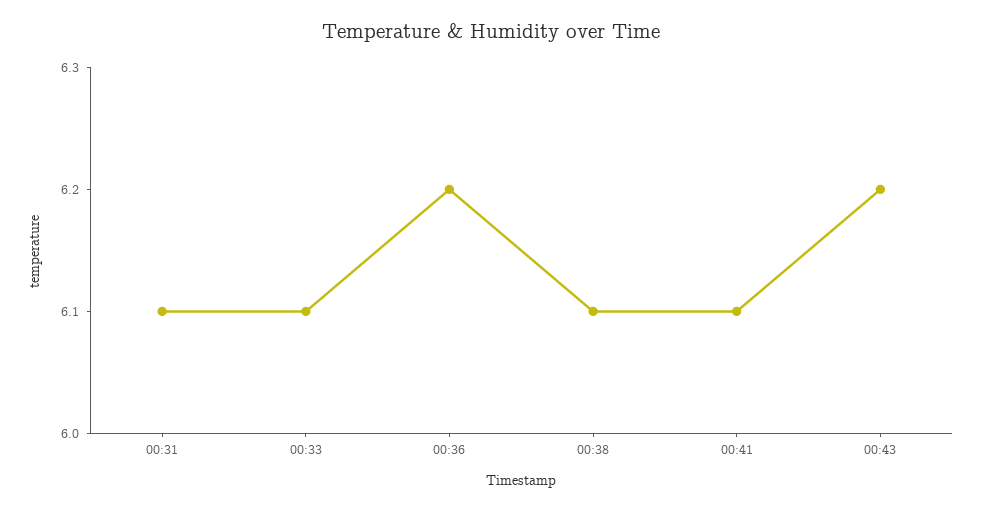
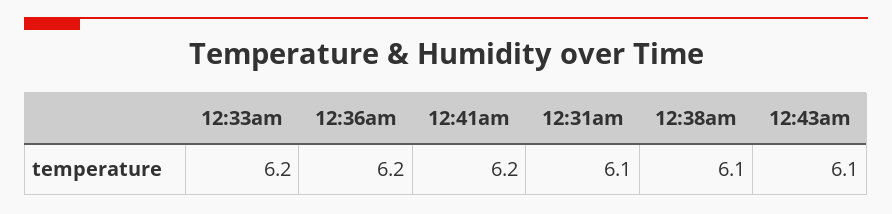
00:33: 6.1 -> 6.2
00:41: 6.1 -> 6.2
00:43: 6.2 -> 6.1

